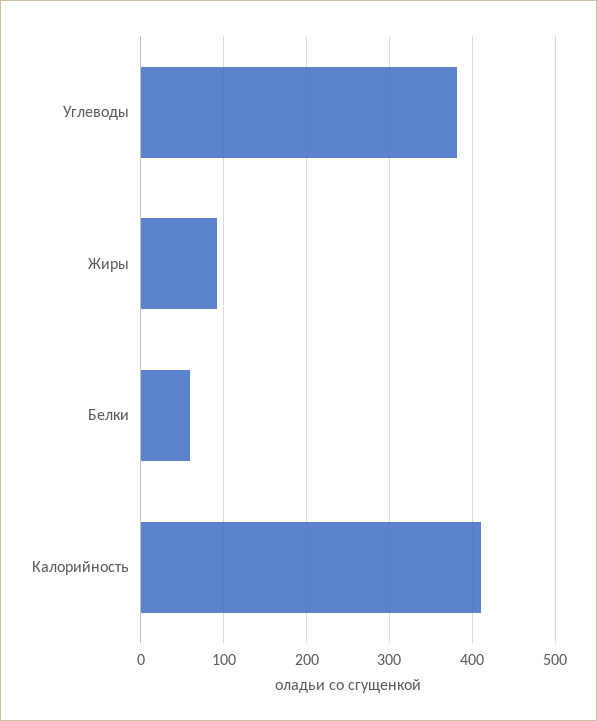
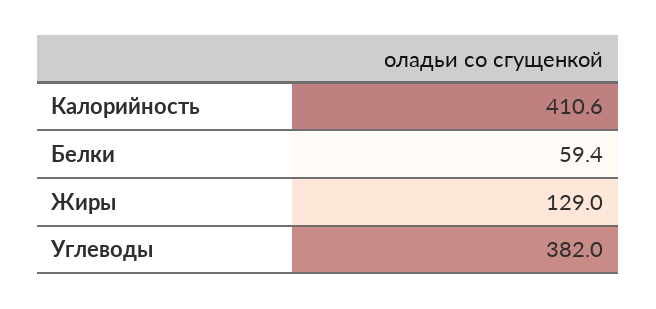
Жиры: 90 -> 129

